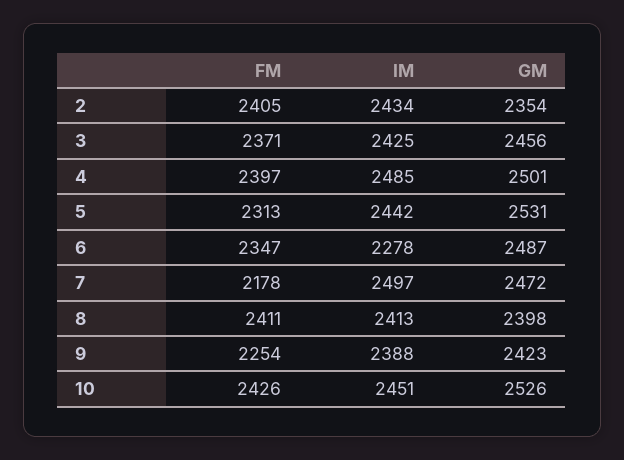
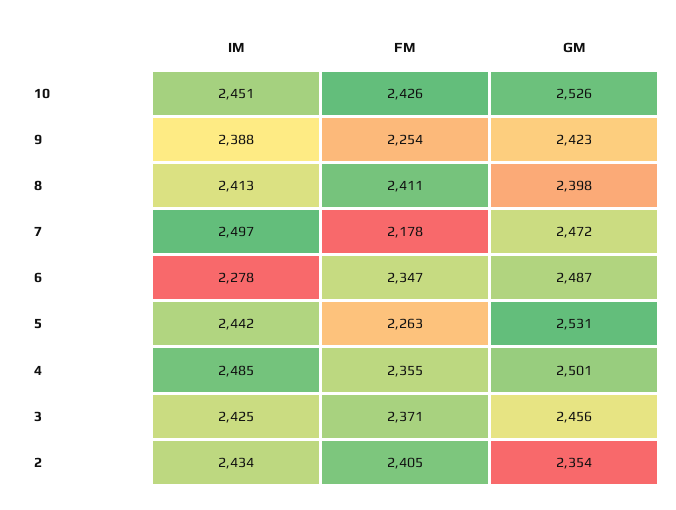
FM, 4: 2397 -> 2355
FM, 5: 2313 -> 2263

